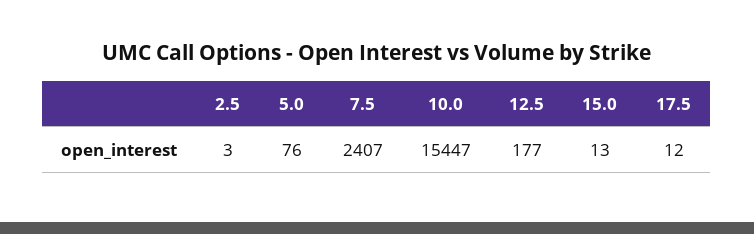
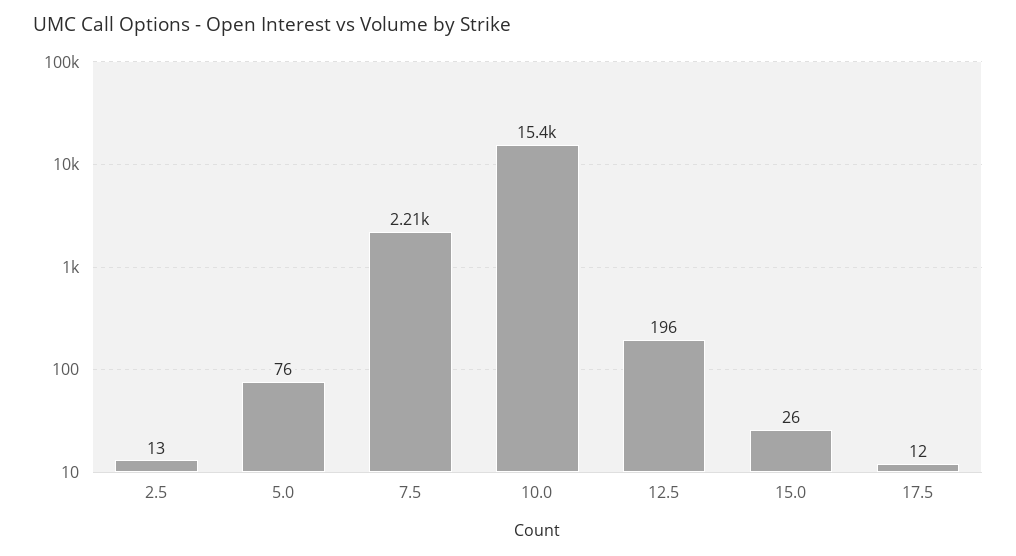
2.5: 3 -> 13
7.5: 2407 -> 2210
12.5: 177 -> 196
15.0: 13 -> 26

